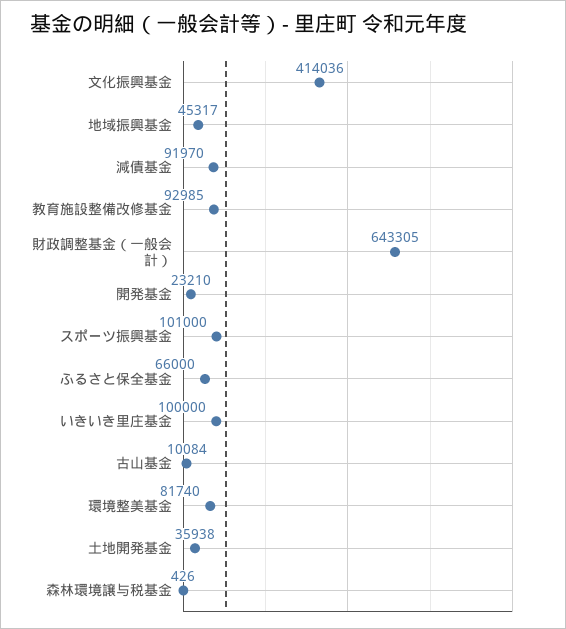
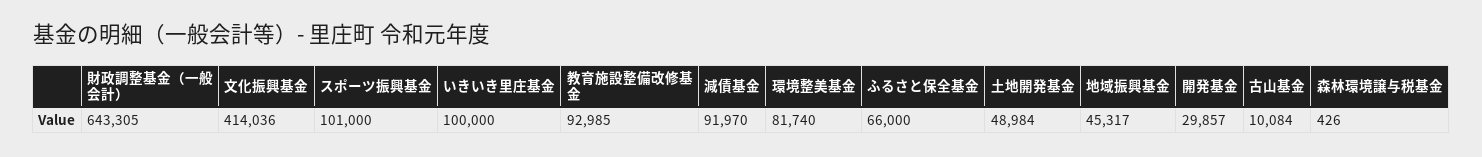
開発基金: 23210 -> 29857
土地開発基金: 35938 -> 48984

